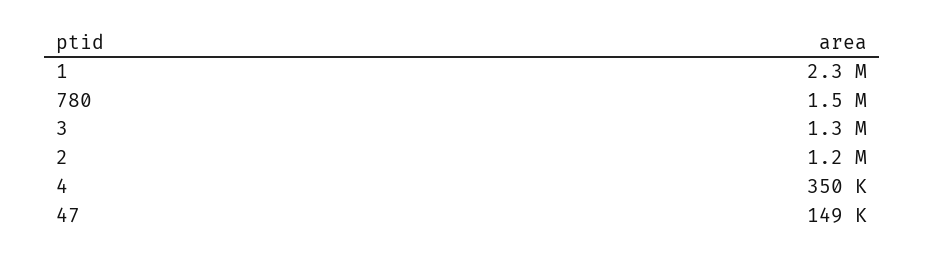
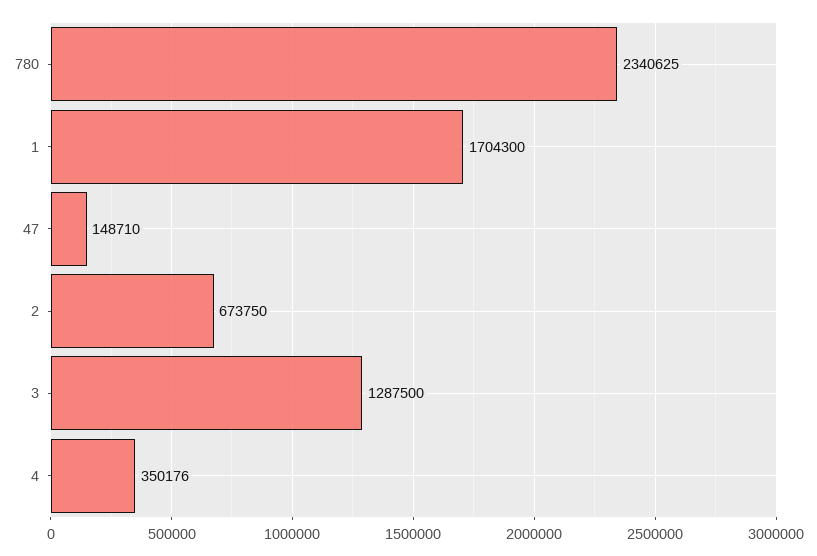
1: 2300000 -> 1704300
780: 1500000 -> 2340625
2: 1200000 -> 673750

